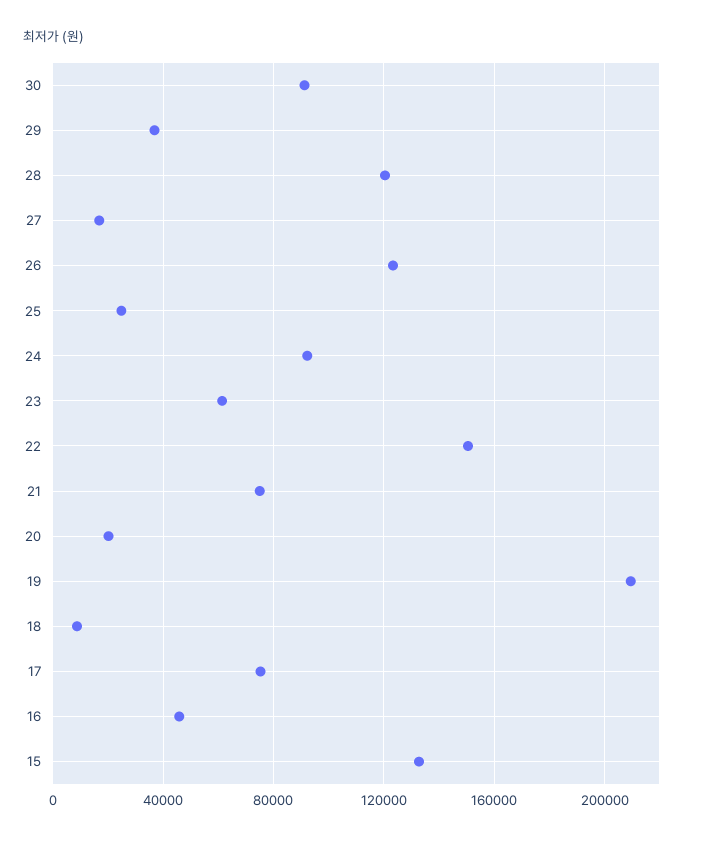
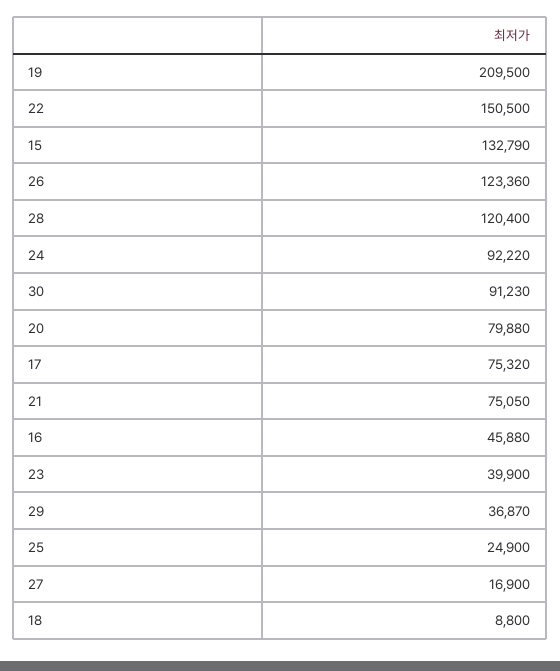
23: 60000 -> 39900
20: 20000 -> 79880

